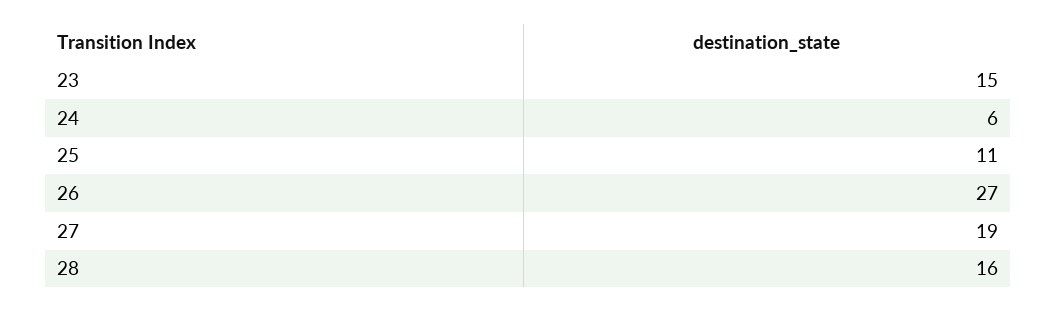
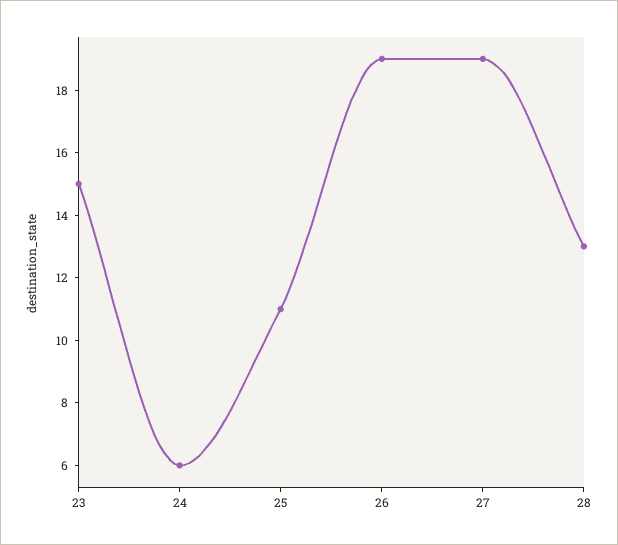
26: 27 -> 19
28: 16 -> 13

